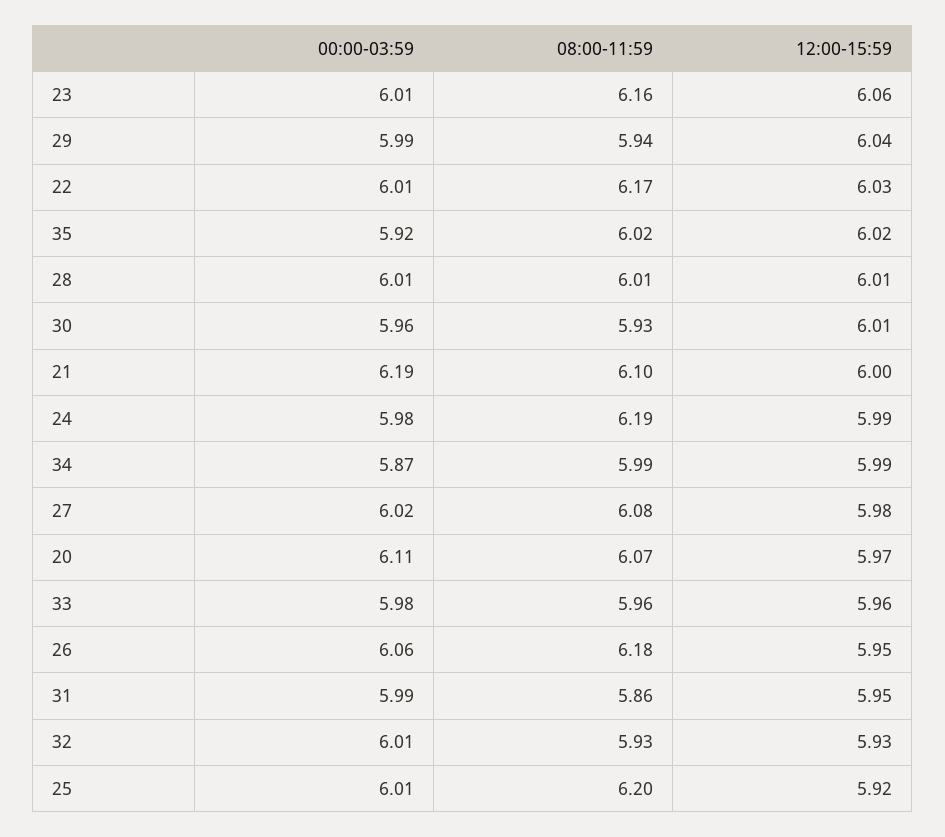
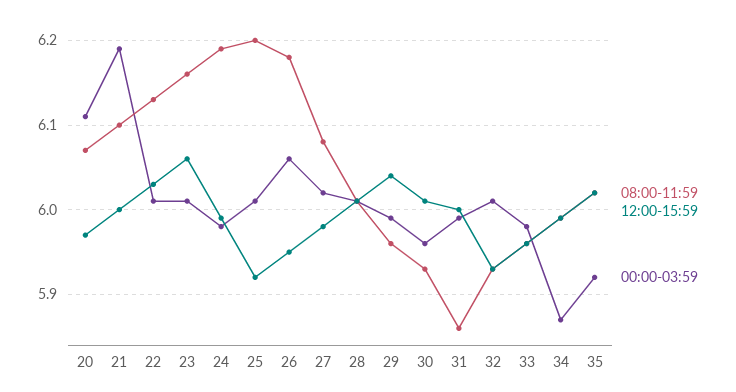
08:00-11:59, 29: 5.94 -> 5.96
08:00-11:59, 22: 6.17 -> 6.13
12:00-15:59, 31: 5.95 -> 6

